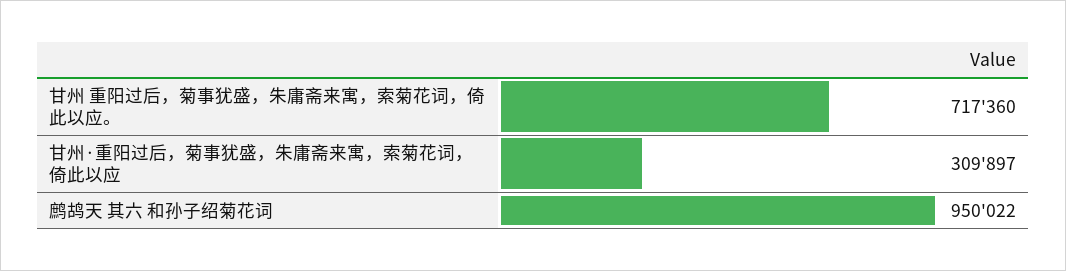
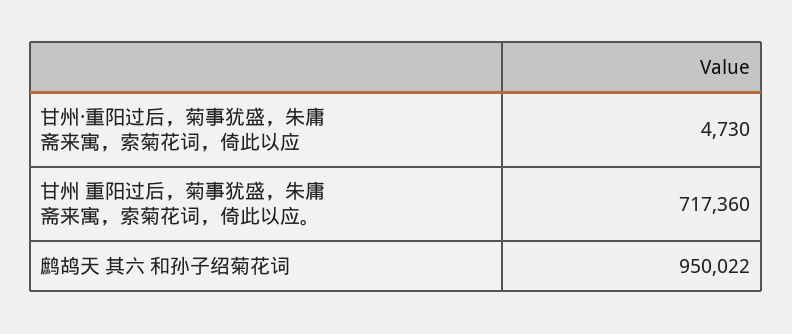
甘州·重阳过后，菊事犹盛，朱庸斋来寓，索菊花词，倚此以应: 309897 -> 4730

